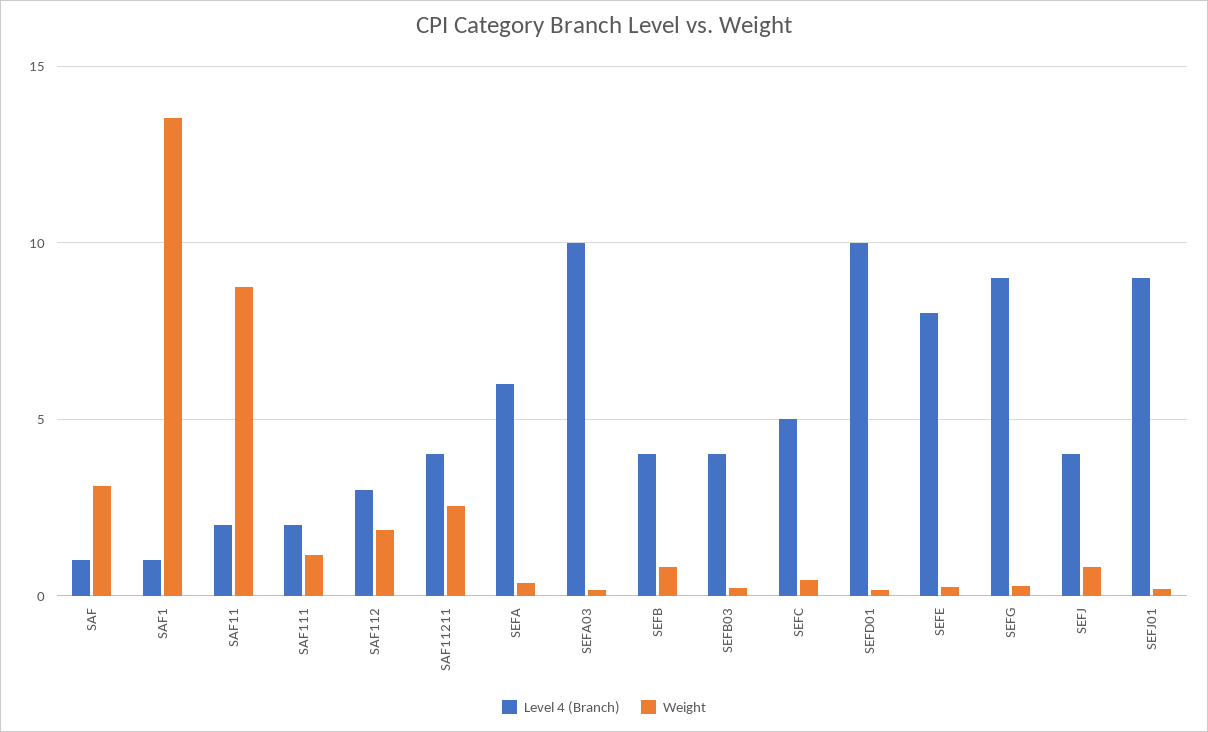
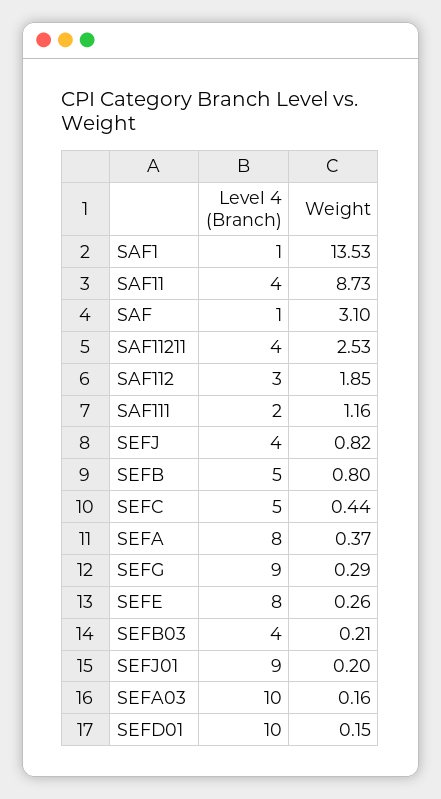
Level 4 (Branch), SAF11: 2 -> 4
Level 4 (Branch), SEFA: 6 -> 8
Level 4 (Branch), SEFB: 4 -> 5

